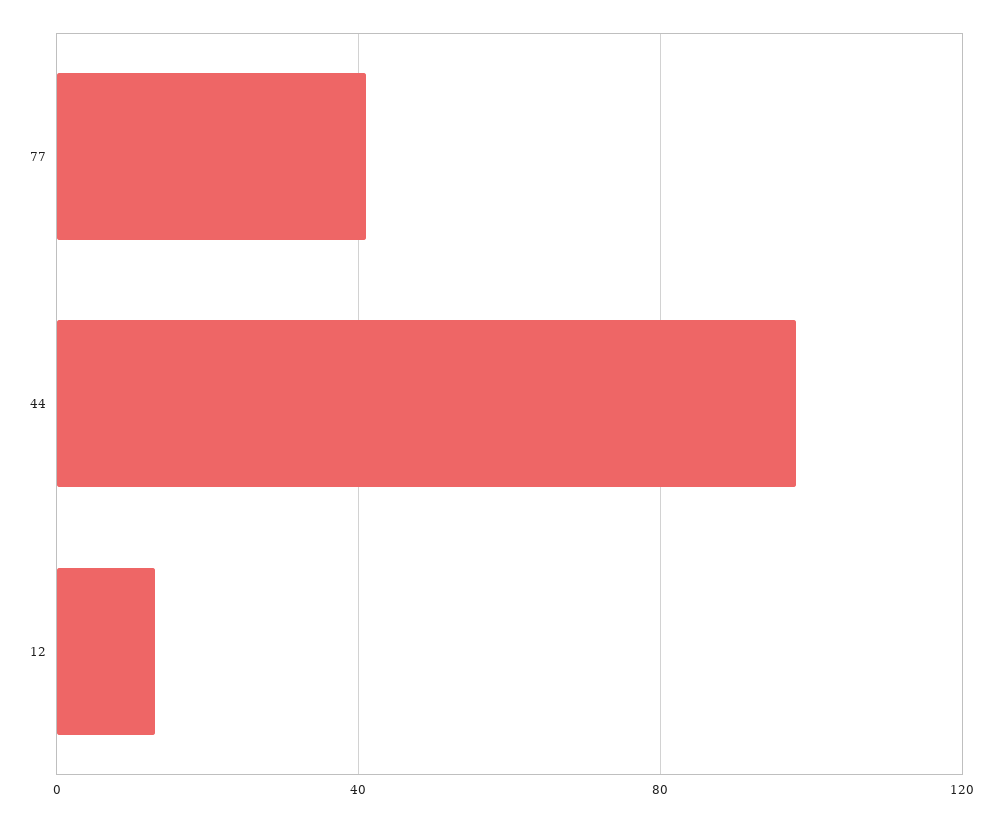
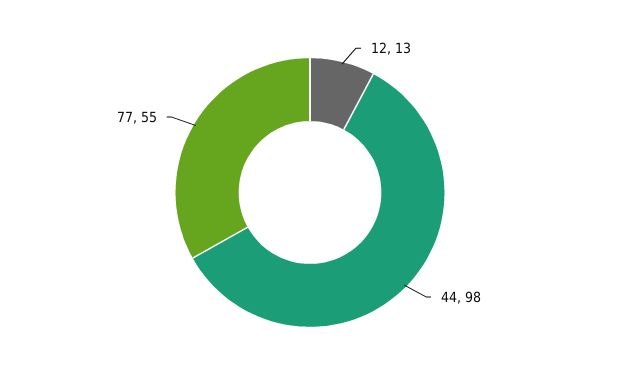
77: 40 -> 55

